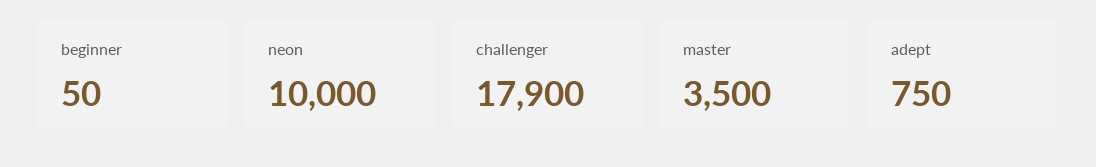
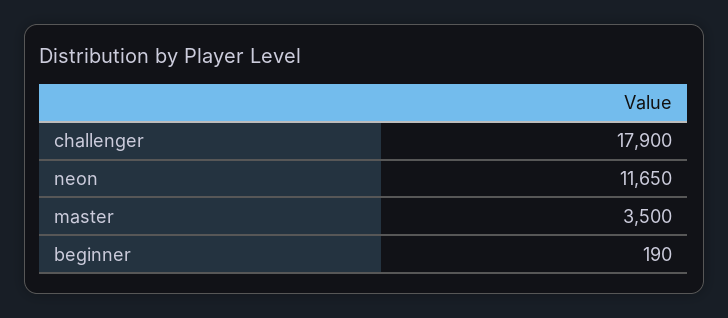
beginner: 50 -> 190
neon: 10000 -> 11650
adept: 750 -> none

